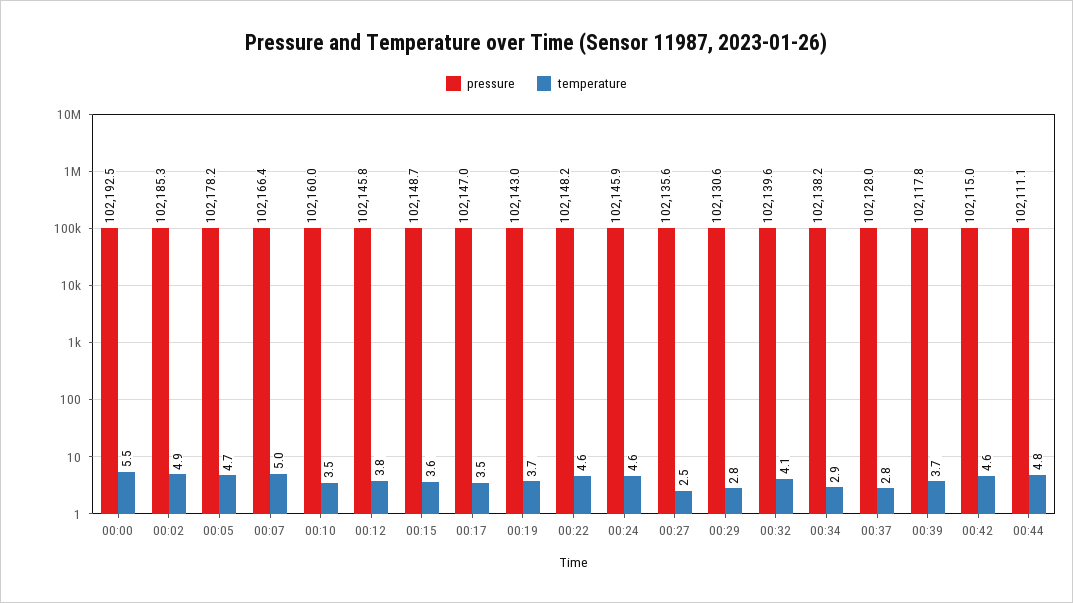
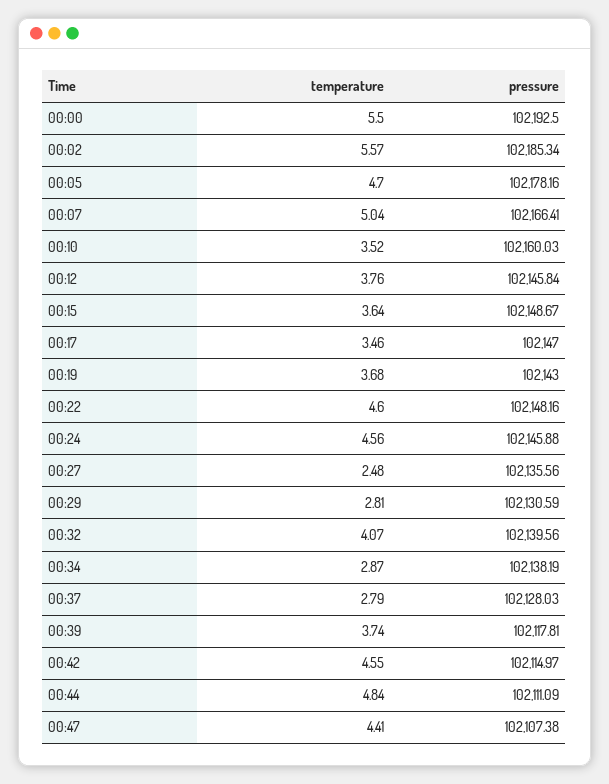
temperature, 00:02: 4.9 -> 5.57
temperature, 00:47: none -> 4.41
pressure, 00:47: none -> 102107.38

